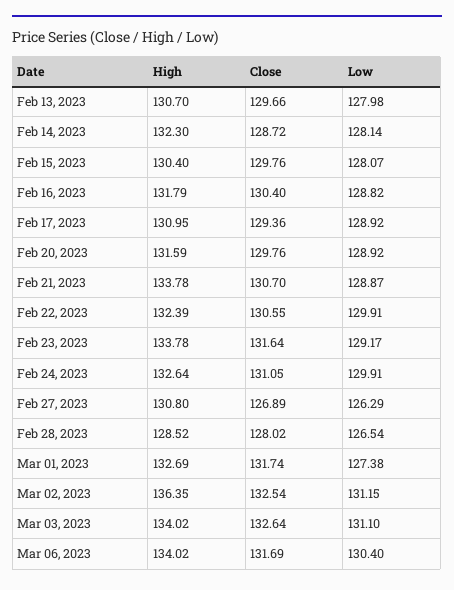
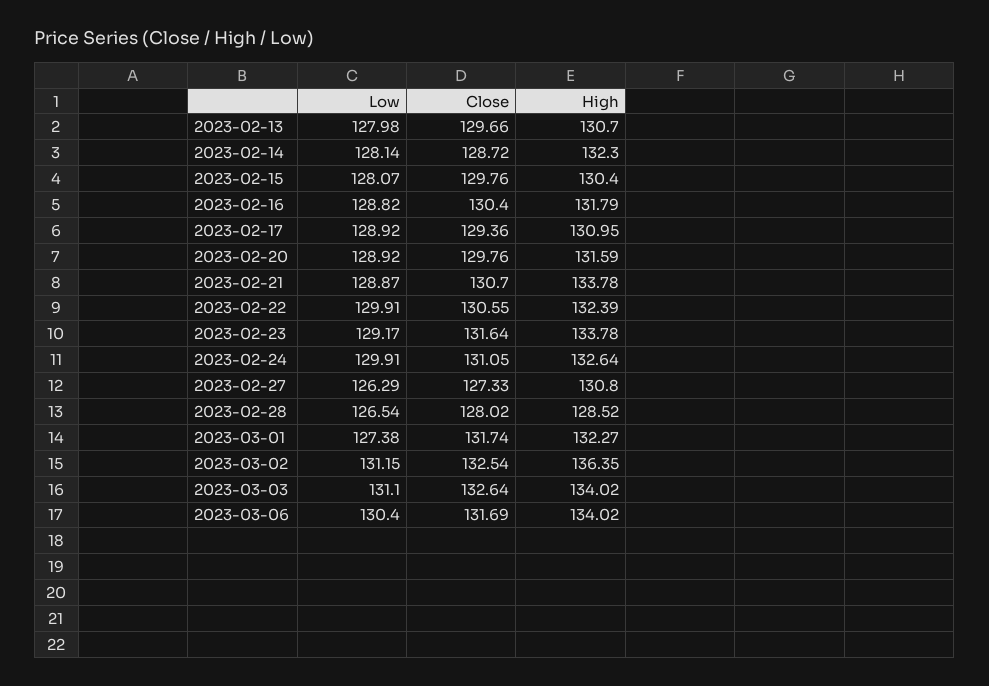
Close, Feb 27, 2023: 126.89 -> 127.33
High, Mar 01, 2023: 132.69 -> 132.27

